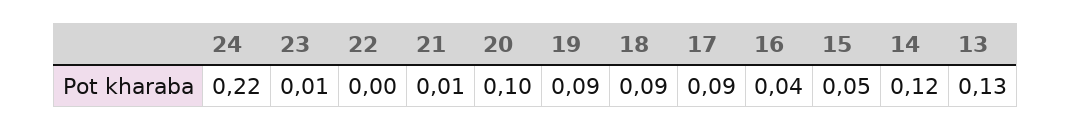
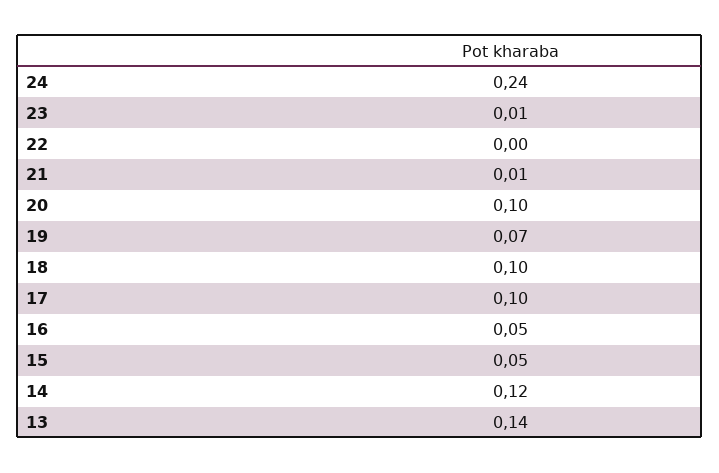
24: 0.22 -> 0.24
19: 0.09 -> 0.07
18: 0.09 -> 0.1
17: 0.09 -> 0.1
16: 0.04 -> 0.05
13: 0.13 -> 0.14

